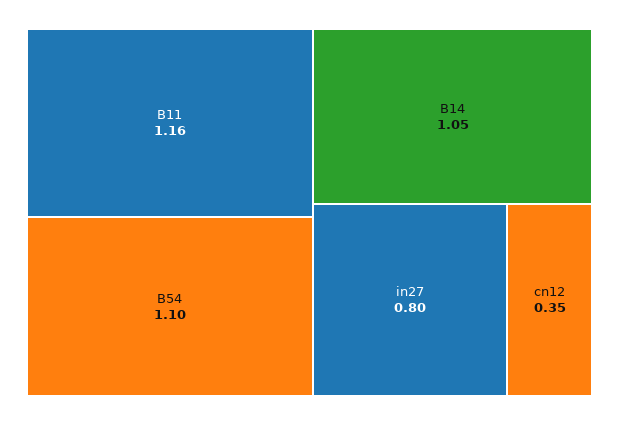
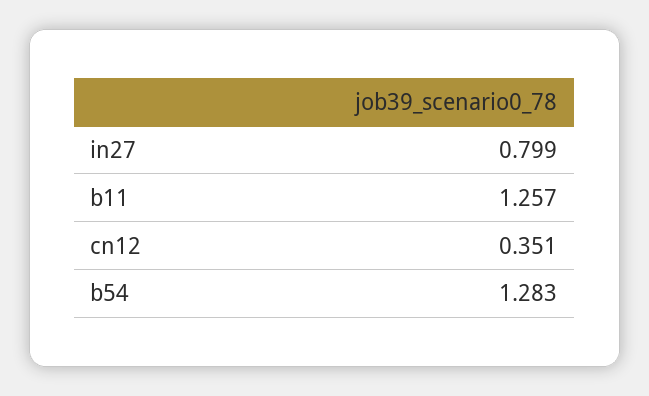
B11: 1.16 -> 1.257
B54: 1.1 -> 1.283
B14: 1.05 -> none

